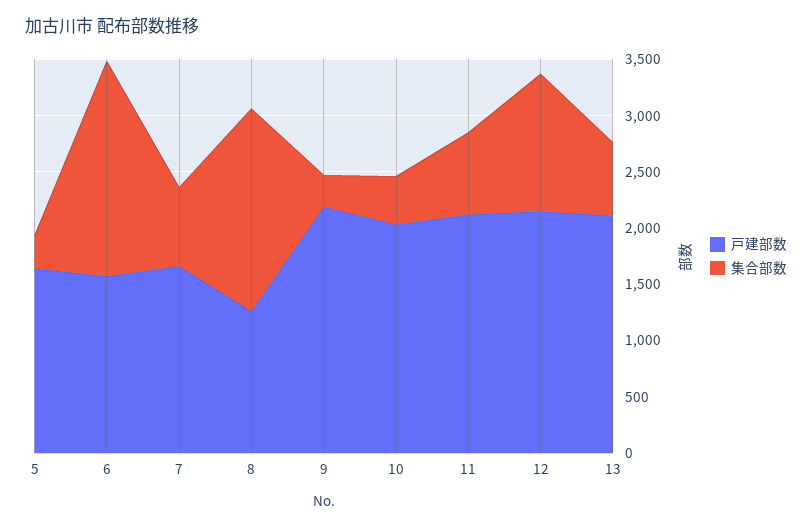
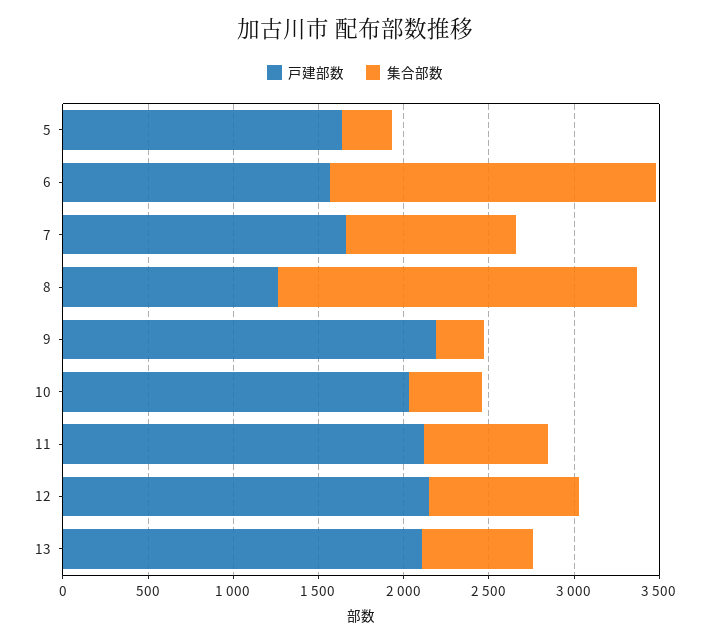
集合部数, 7: 700 -> 1000
集合部数, 8: 1800 -> 2100
集合部数, 12: 1200 -> 900

